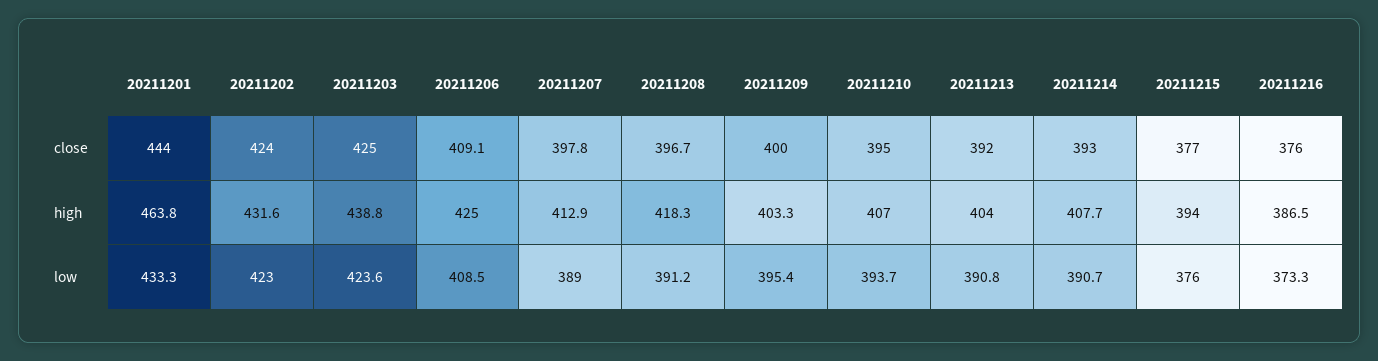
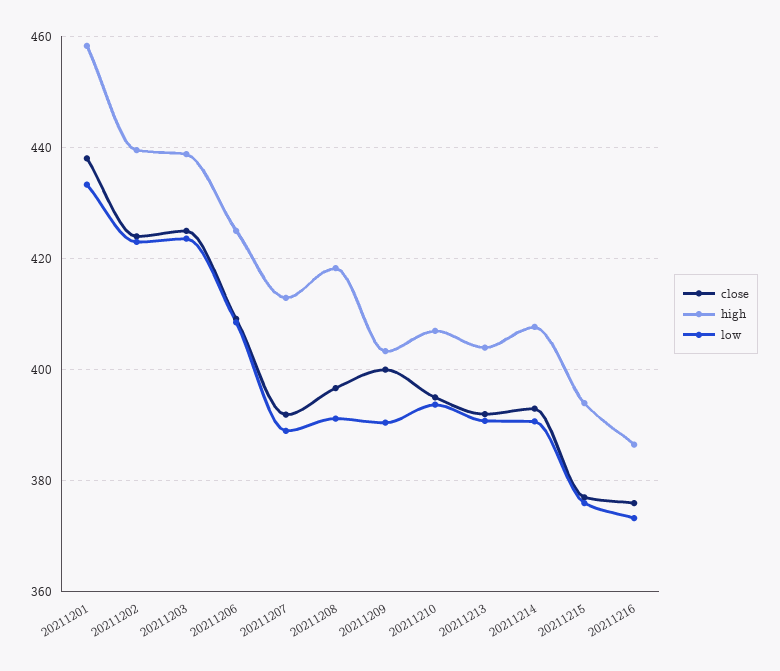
close, 20211201: 444 -> 438
close, 20211207: 397.8 -> 392
high, 20211201: 463.8 -> 458
high, 20211202: 431.6 -> 440
low, 20211209: 395.4 -> 390

